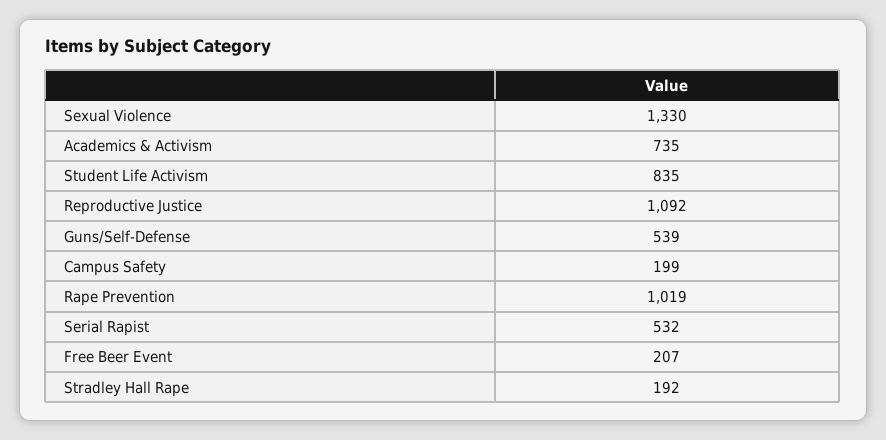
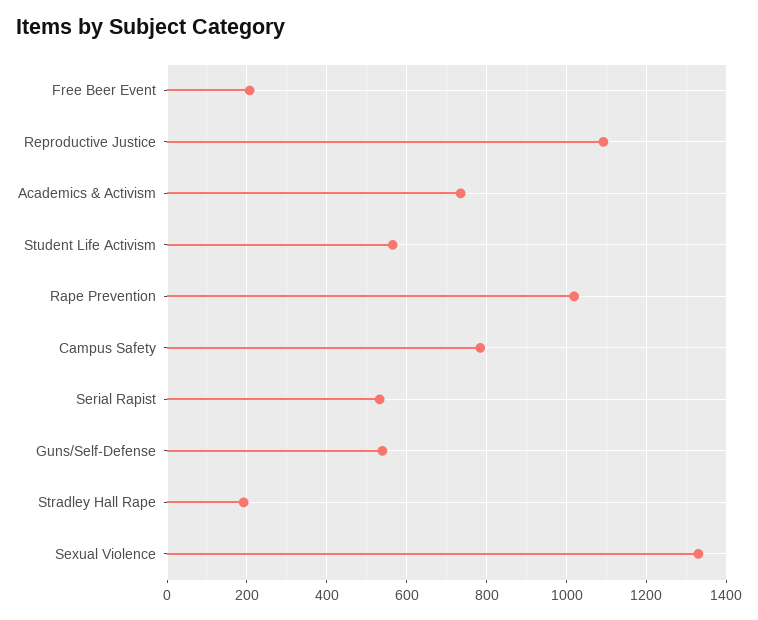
Student Life Activism: 835 -> 560
Campus Safety: 199 -> 780

